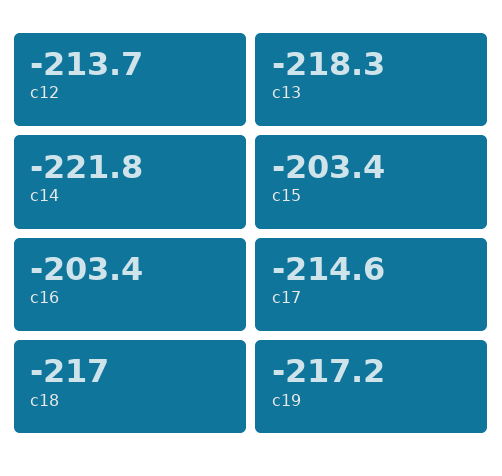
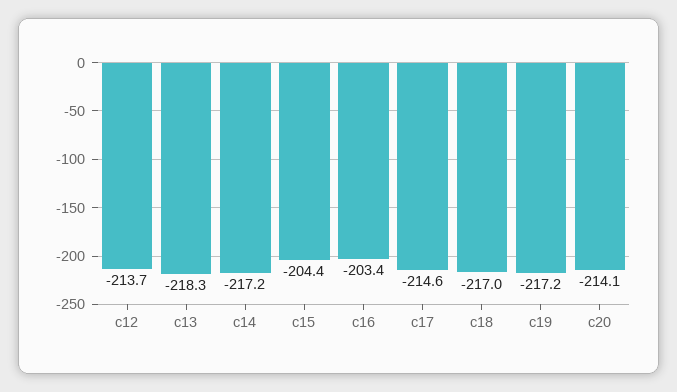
c14: -221.8 -> -217.2
c15: -203.4 -> -204.4
c20: none -> -214.1

